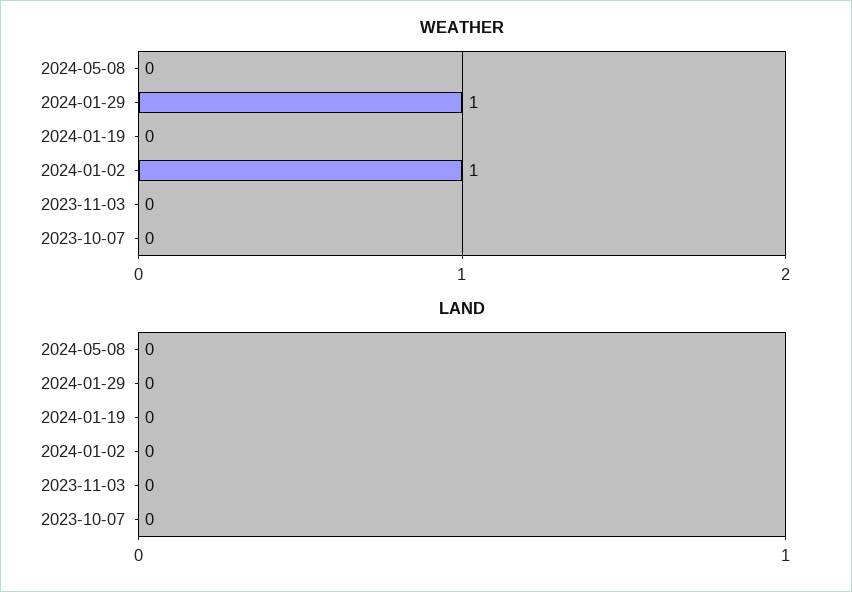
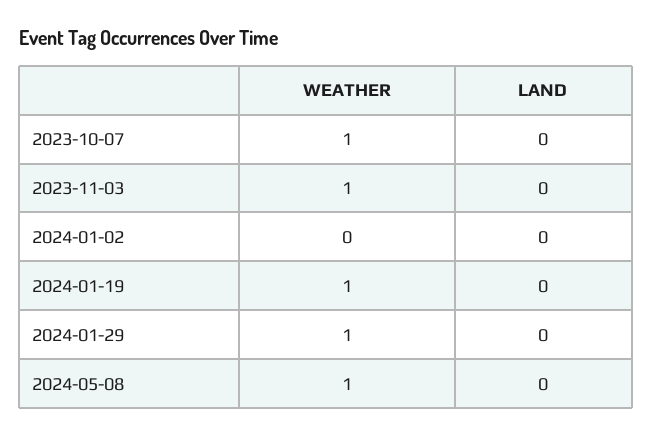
WEATHER, 2024-05-08: 0 -> 1
WEATHER, 2024-01-19: 0 -> 1
WEATHER, 2024-01-02: 1 -> 0
WEATHER, 2023-11-03: 0 -> 1
WEATHER, 2023-10-07: 0 -> 1

